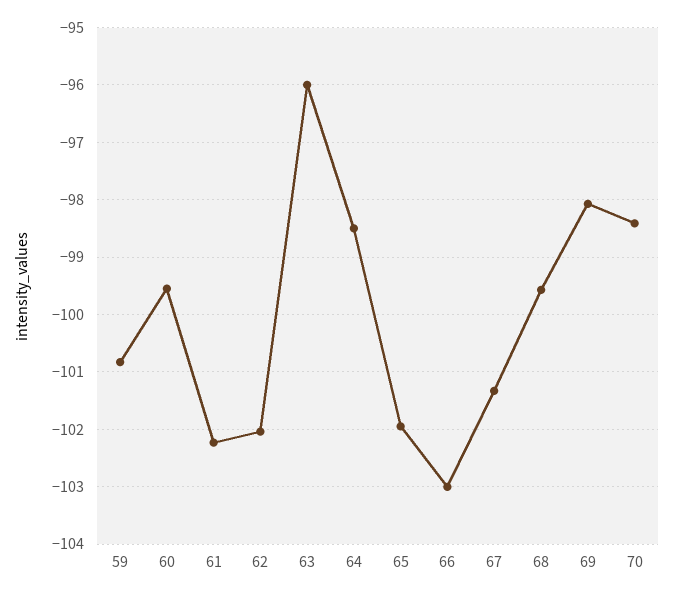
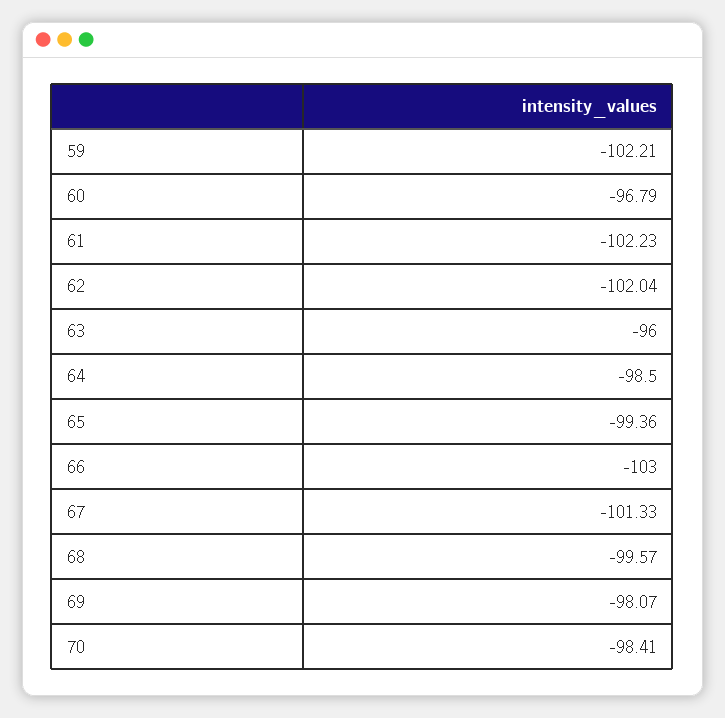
59: -100.8 -> -102.21
60: -99.6 -> -96.79
65: -102 -> -99.36

